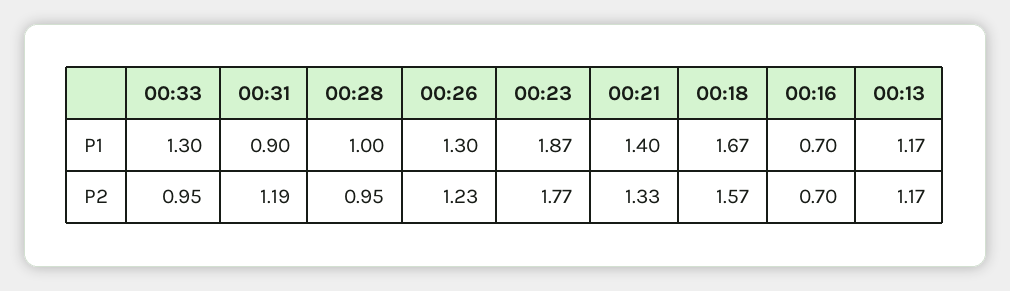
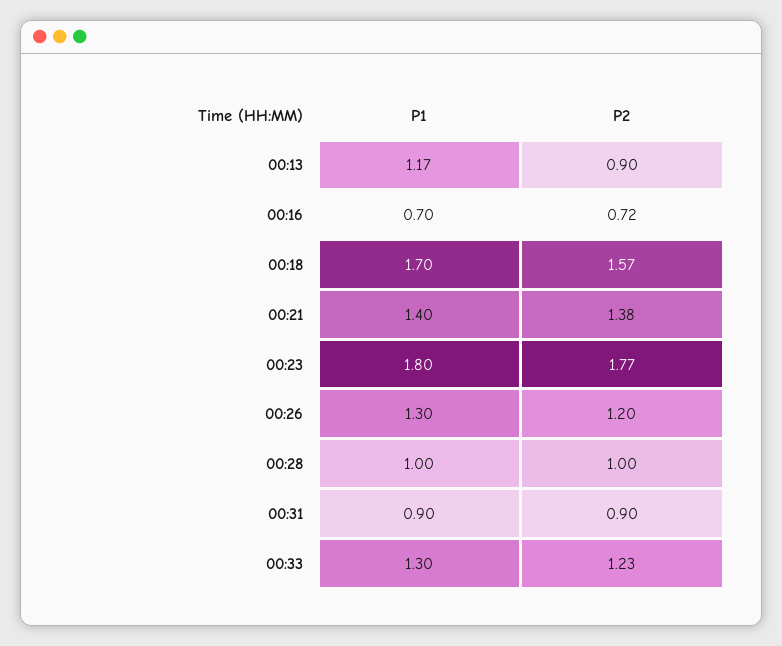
00:23, P1: 1.87 -> 1.8
00:18, P1: 1.67 -> 1.7
00:33, P2: 0.95 -> 1.23
00:31, P2: 1.19 -> 0.9
00:28, P2: 0.95 -> 1
00:26, P2: 1.23 -> 1.2
00:21, P2: 1.33 -> 1.38
00:16, P2: 0.7 -> 0.72
00:13, P2: 1.17 -> 0.9

